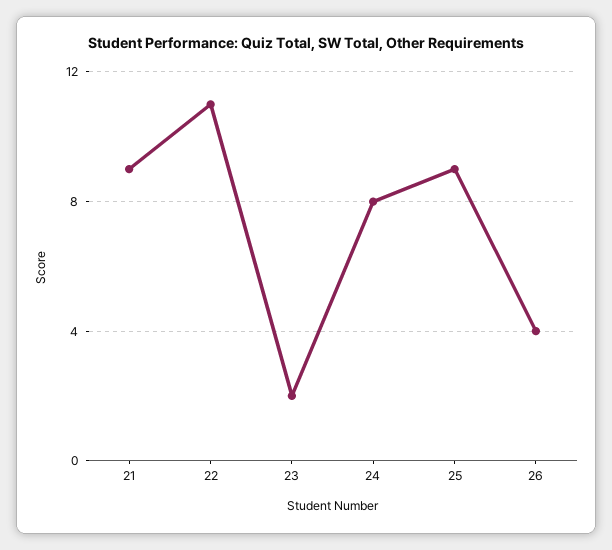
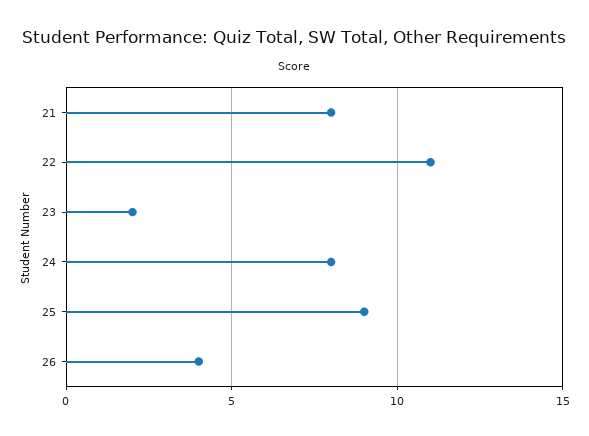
21: 9 -> 8

